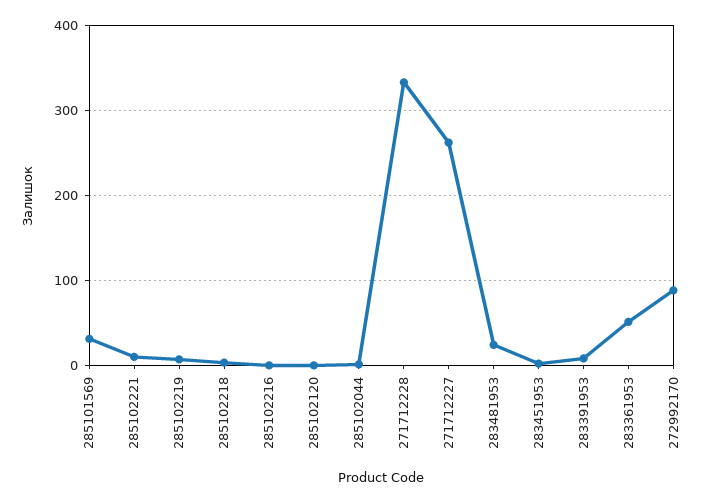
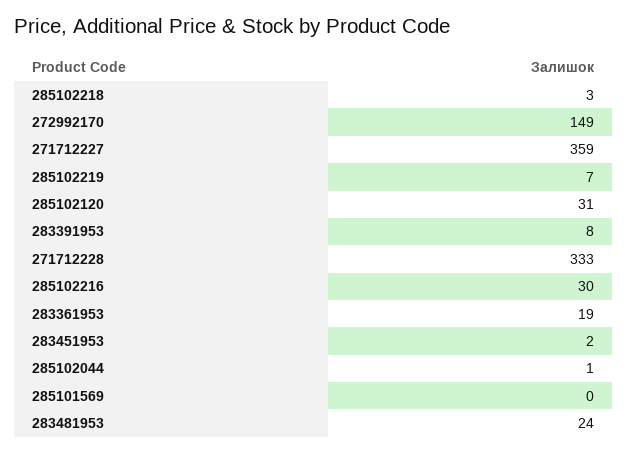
285101569: 30 -> 0
285102221: 10 -> none
285102216: 0 -> 30
285102120: 0 -> 31
271712227: 260 -> 359
283361953: 50 -> 19
272992170: 90 -> 149

